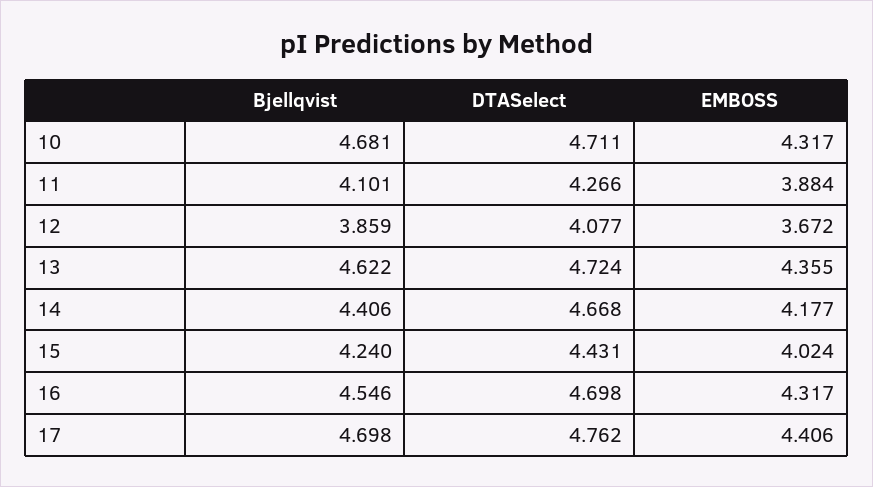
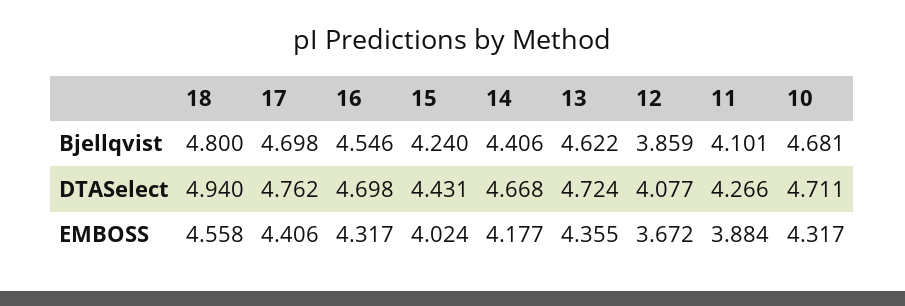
Bjellqvist, 18: none -> 4.8
DTASelect, 18: none -> 4.94
EMBOSS, 18: none -> 4.558

